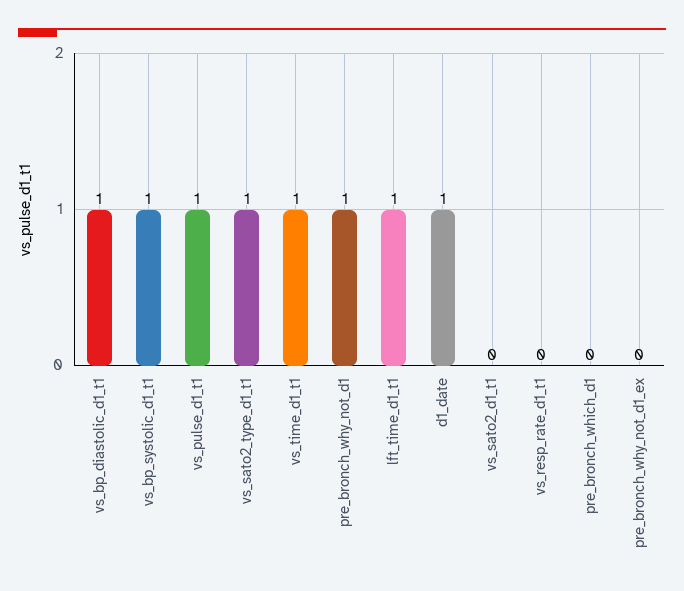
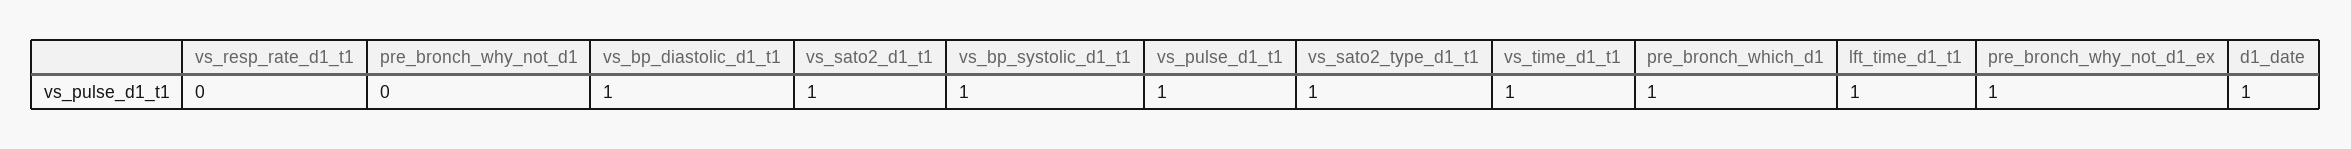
pre_bronch_why_not_d1: 1 -> 0
vs_sato2_d1_t1: 0 -> 1
pre_bronch_which_d1: 0 -> 1
pre_bronch_why_not_d1_ex: 0 -> 1

